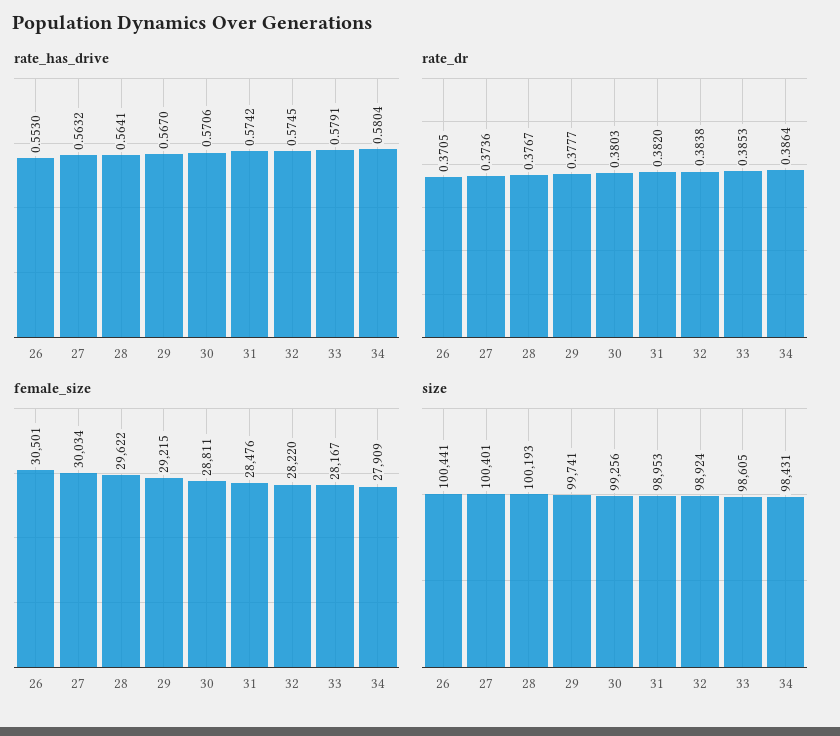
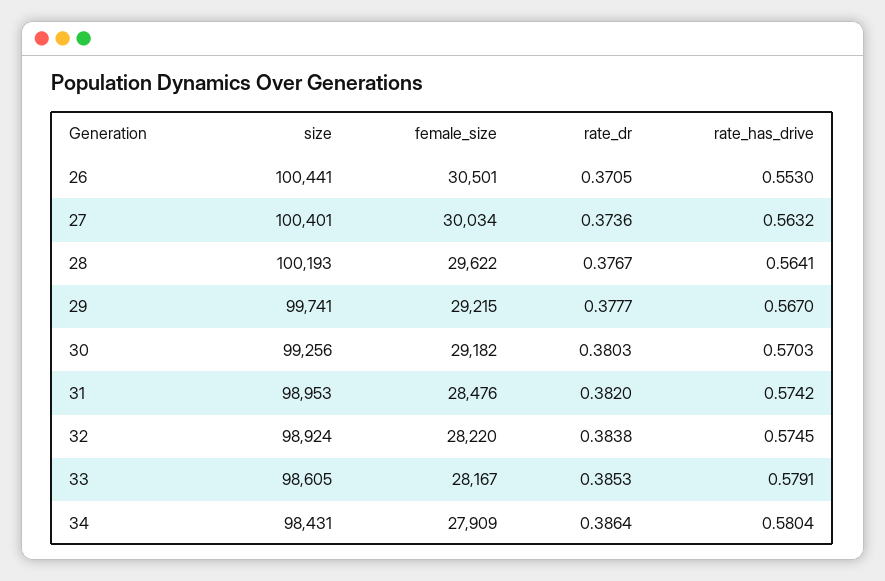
rate_has_drive, 30: 0.5706 -> 0.5703
female_size, 30: 28811 -> 29182

